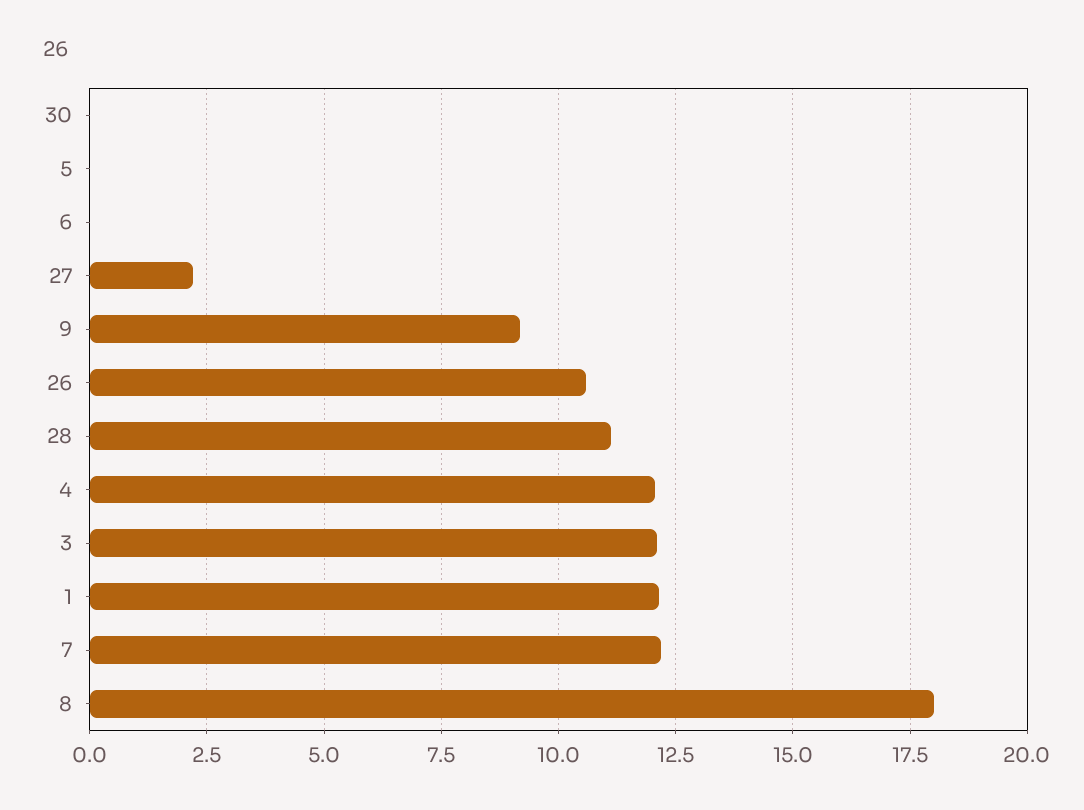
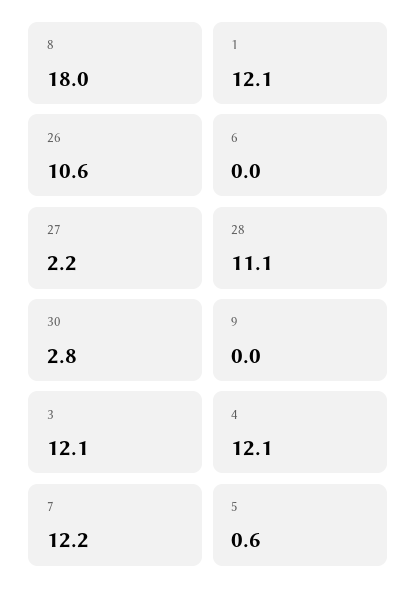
30: 0 -> 2.8
5: 0 -> 0.6
9: 9.25 -> 0

